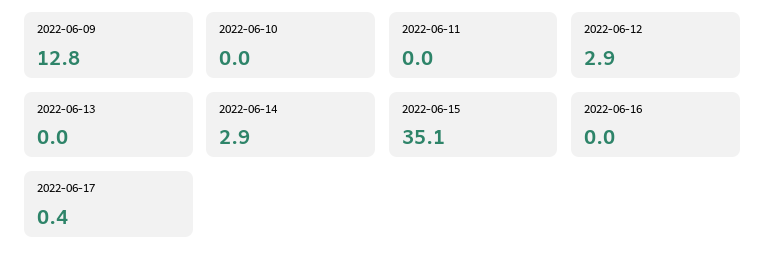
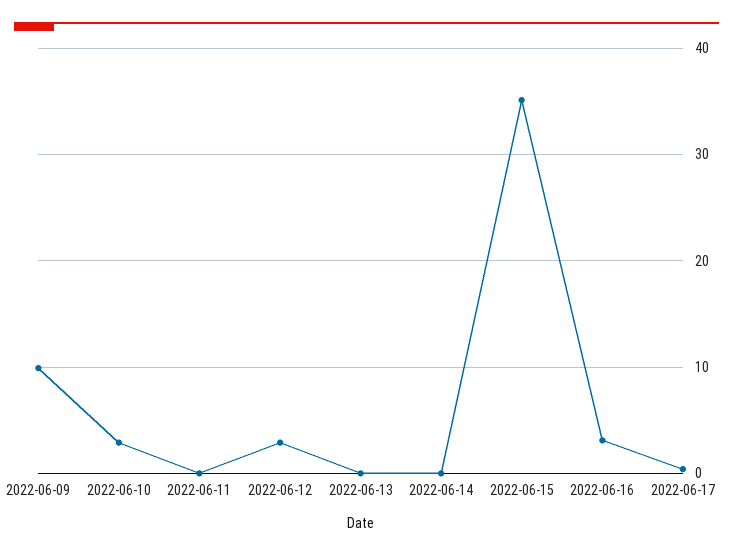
2022-06-09: 12.8 -> 10
2022-06-10: 0 -> 3
2022-06-14: 2.9 -> 0
2022-06-16: 0 -> 3

